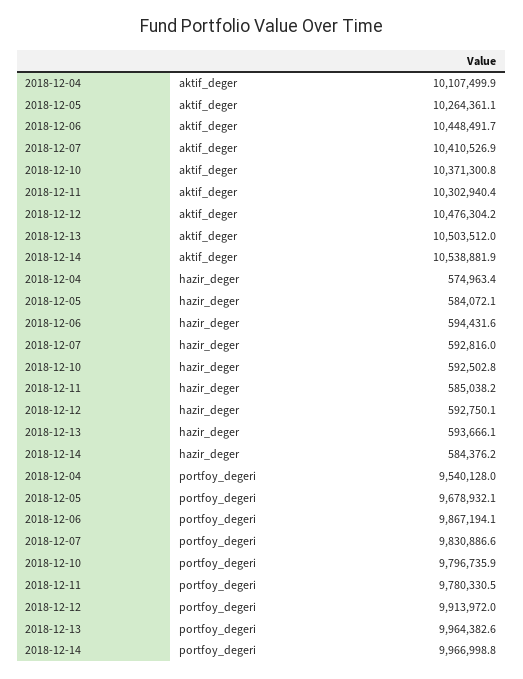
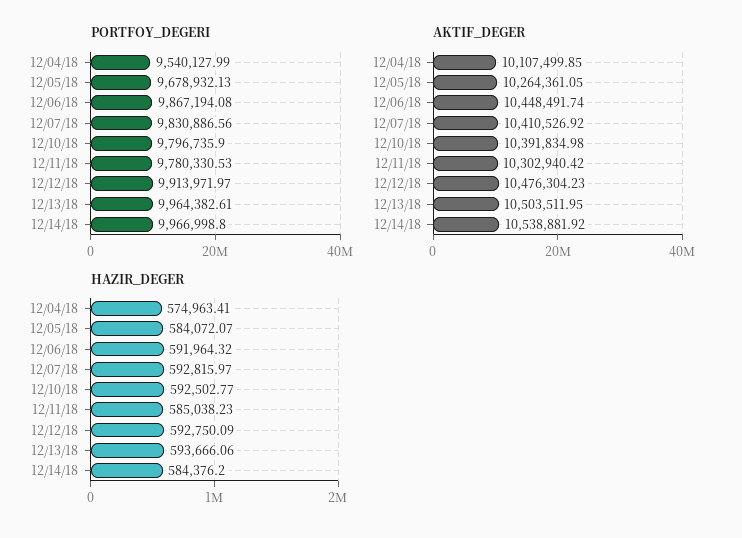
aktif_deger, 2018-12-10: 10371300.8 -> 10391834.98
hazir_deger, 2018-12-06: 594431.6 -> 591964.32

